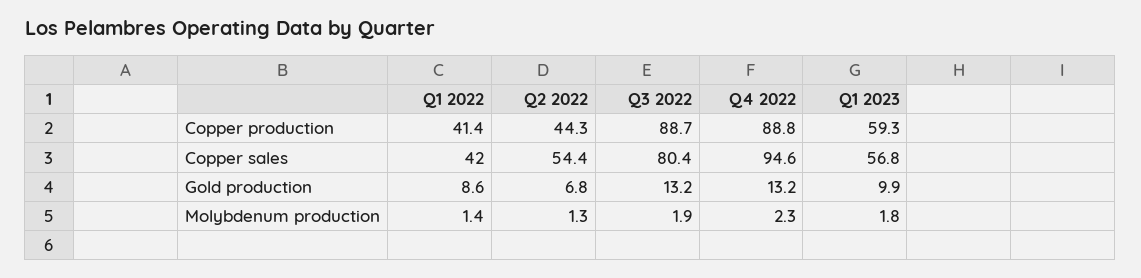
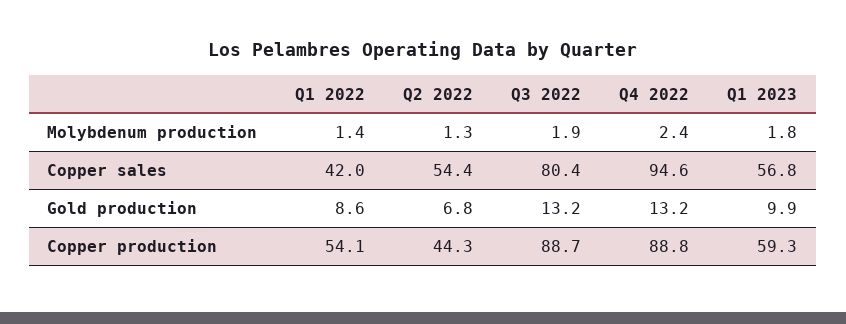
Q1 2022, Copper production: 41.4 -> 54.1
Q4 2022, Molybdenum production: 2.3 -> 2.4

